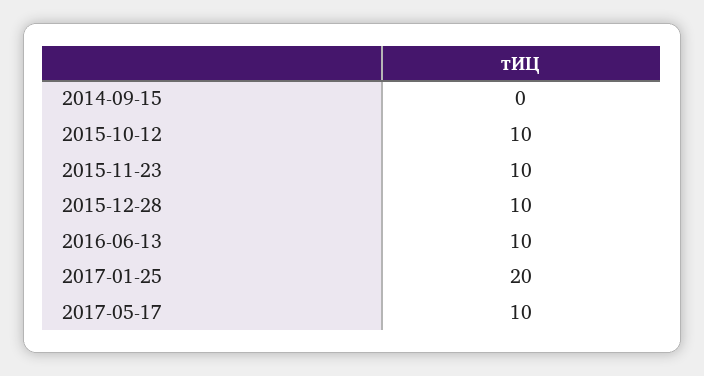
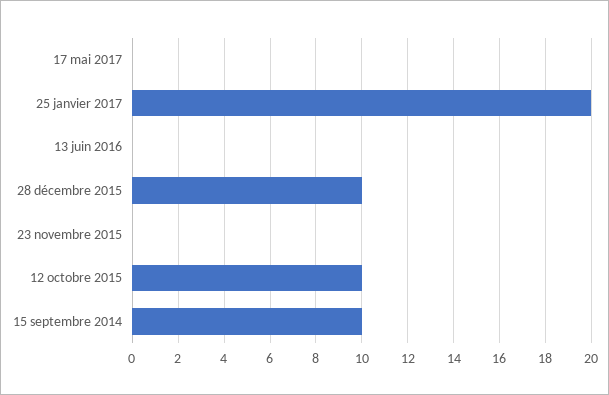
2014-09-15: 0 -> 10
2015-11-23: 10 -> 0
2016-06-13: 10 -> 0
2017-05-17: 10 -> 0

